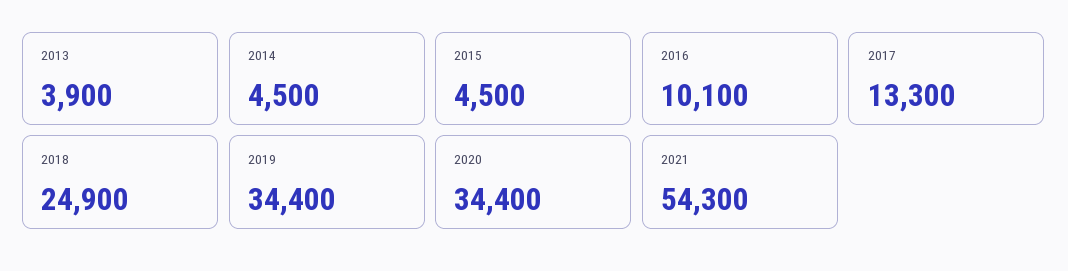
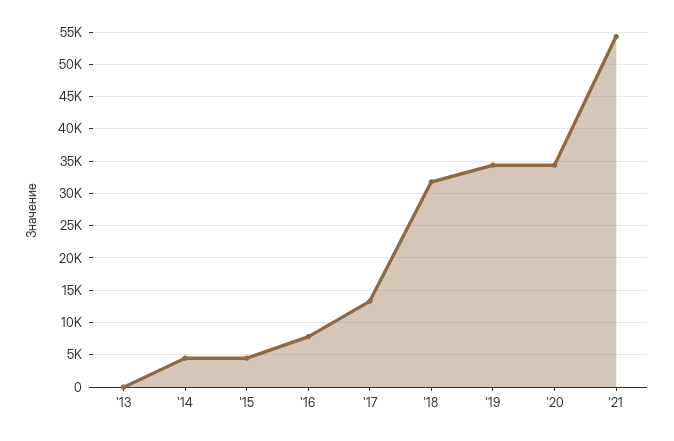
2013: 3900 -> 0
2016: 10100 -> 8000
2018: 24900 -> 32000

